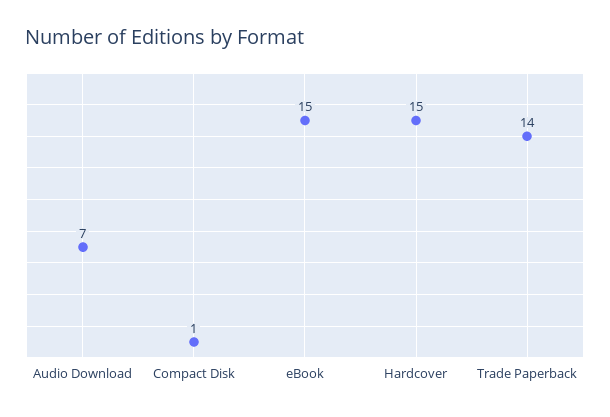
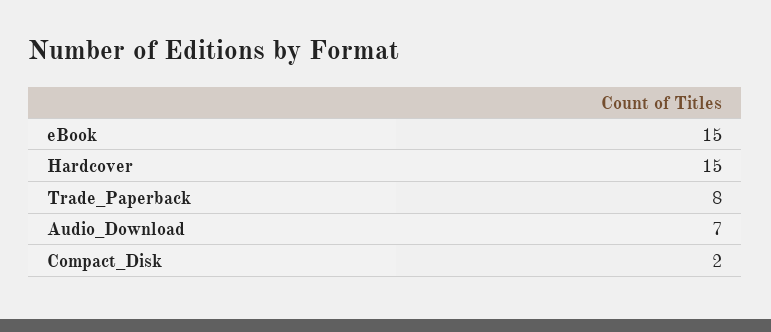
Compact Disk: 1 -> 2
Trade Paperback: 14 -> 8

